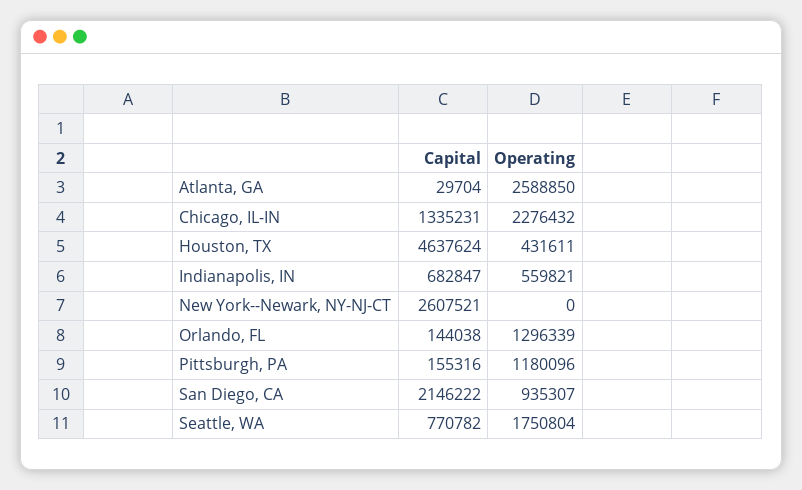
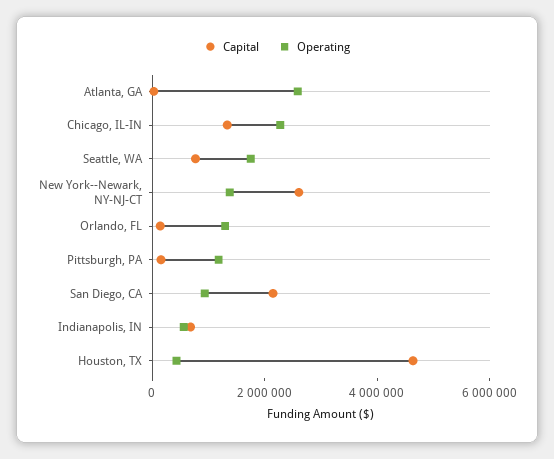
Operating, New York--Newark, NY-NJ-CT: 0 -> 1500000

